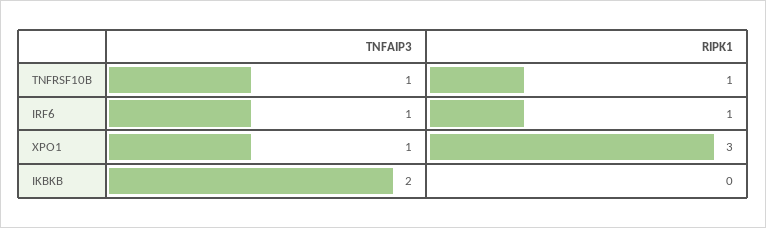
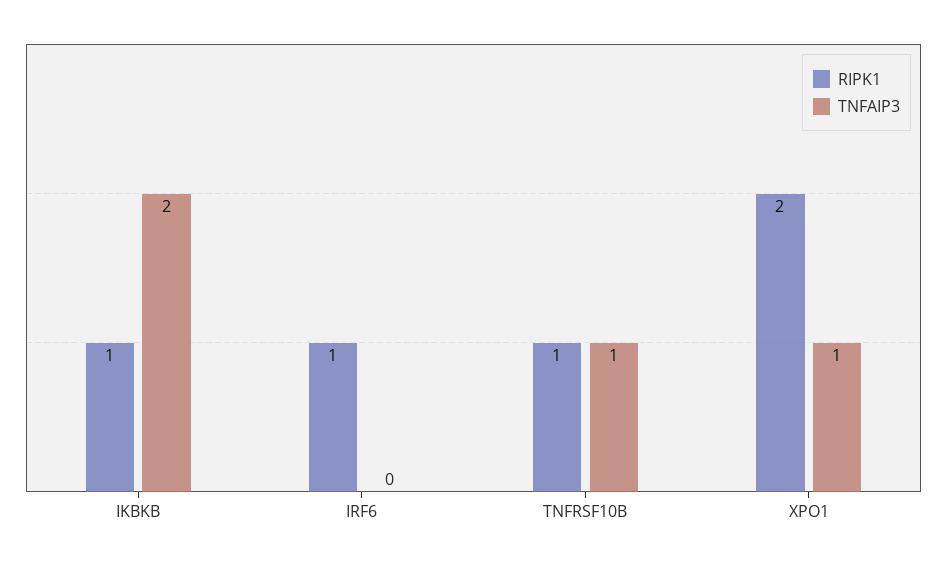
TNFAIP3, IRF6: 1 -> 0
RIPK1, XPO1: 3 -> 2
RIPK1, IKBKB: 0 -> 1

